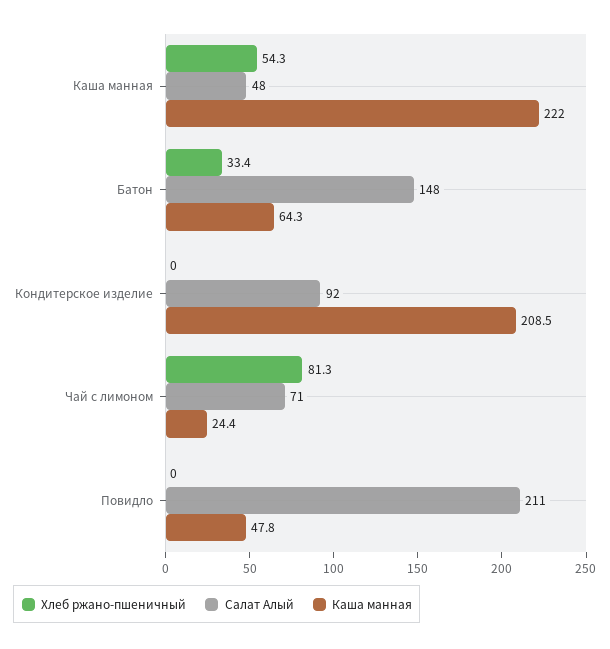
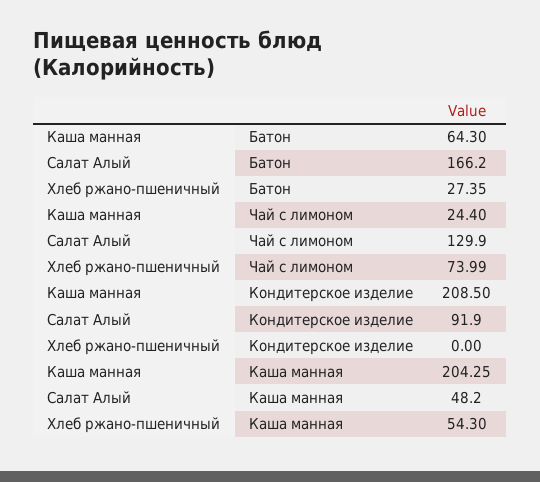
Каша манная, Каша манная: 222 -> 204.25
Хлеб ржано-пшеничный, Батон: 33.4 -> 27.35
Салат Алый, Батон: 148 -> 166.2
Хлеб ржано-пшеничный, Чай с лимоном: 81.3 -> 73.99
Салат Алый, Чай с лимоном: 71 -> 129.9
Хлеб ржано-пшеничный, Повидло: 0 -> none
Салат Алый, Повидло: 211 -> none
Каша манная, Повидло: 47.8 -> none

